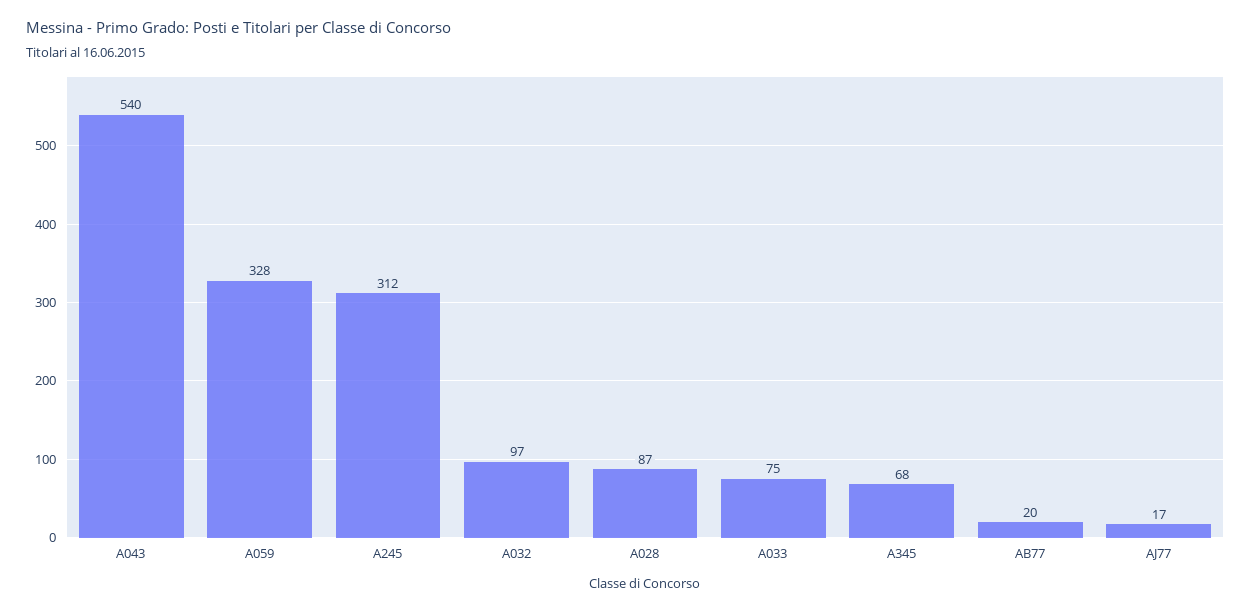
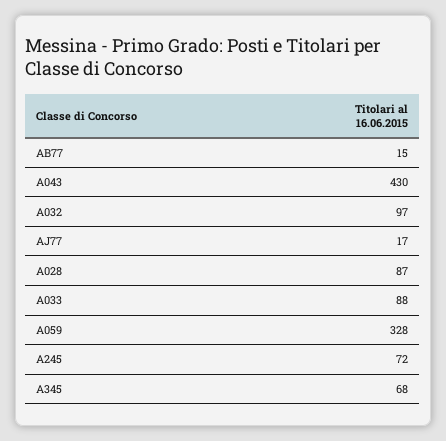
A043: 540 -> 430
A245: 312 -> 72
A033: 75 -> 88
AB77: 20 -> 15

